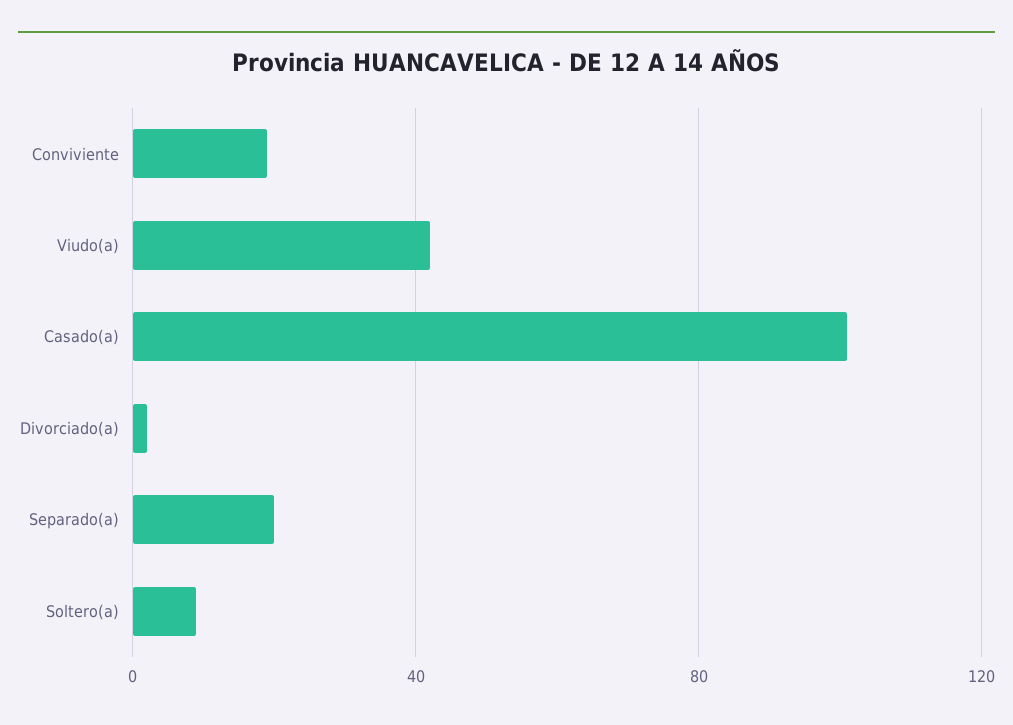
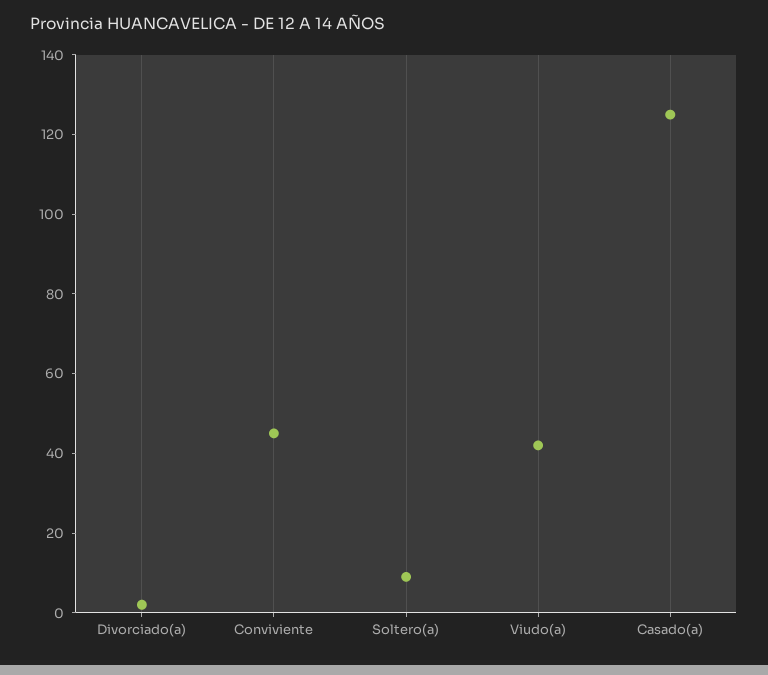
Conviviente: 20 -> 45
Casado(a): 100 -> 125
Separado(a): 20 -> none

